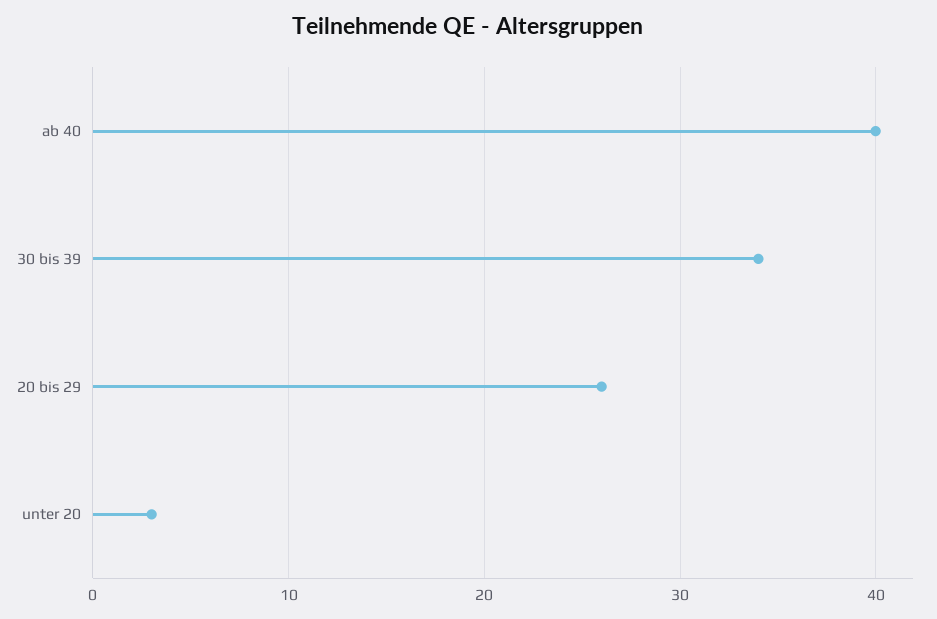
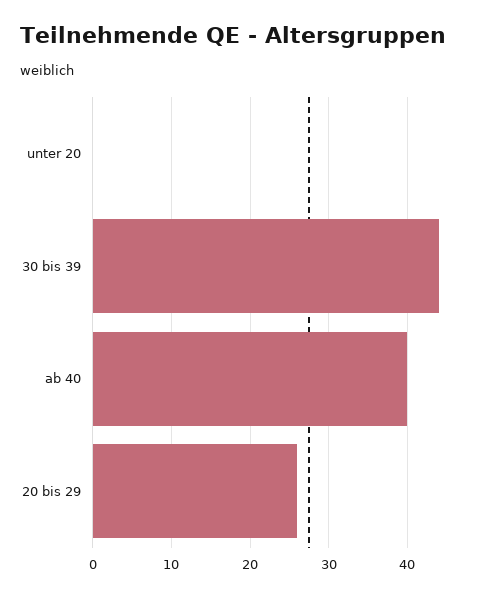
30 bis 39: 34 -> 44
unter 20: 3 -> 0

